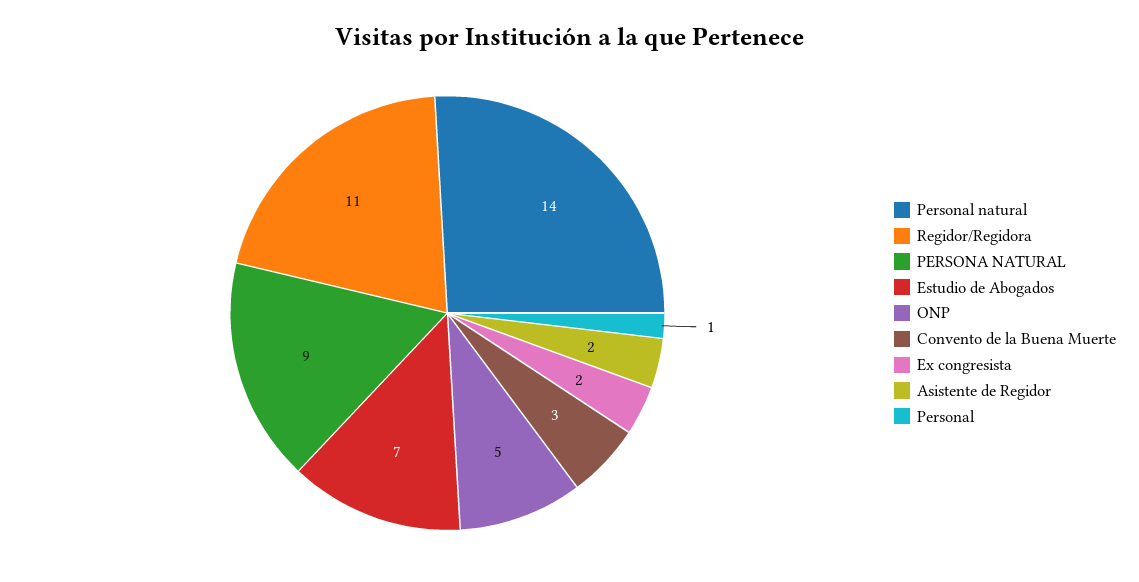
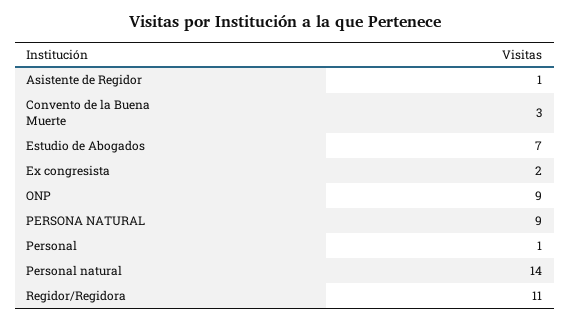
ONP: 5 -> 9
Asistente de Regidor: 2 -> 1

